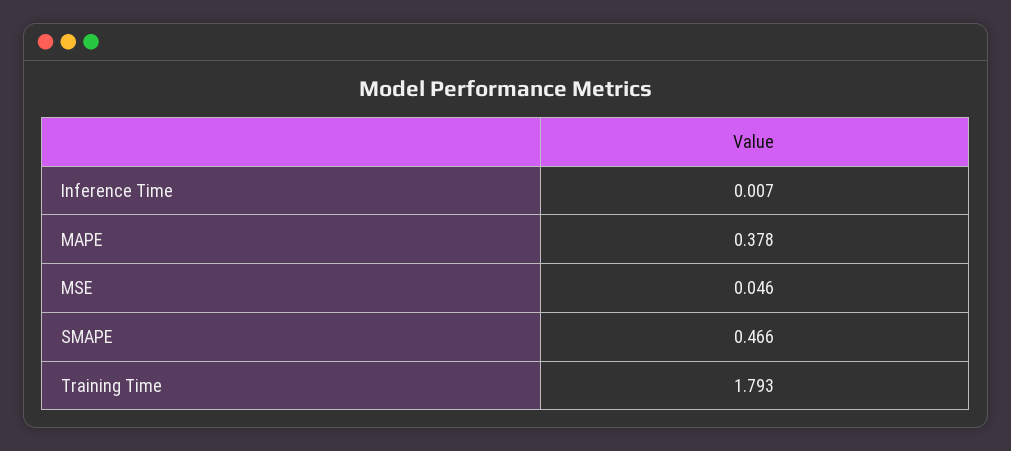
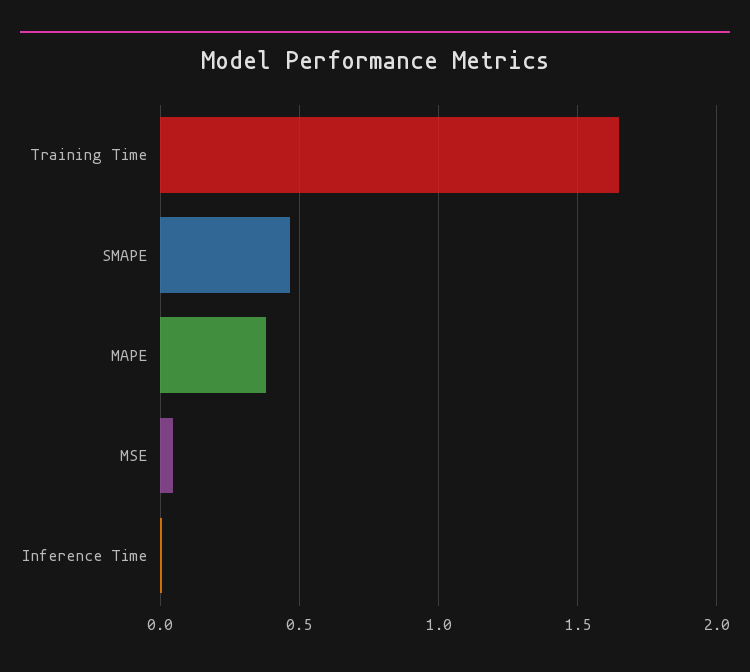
Training Time: 1.793 -> 1.65

